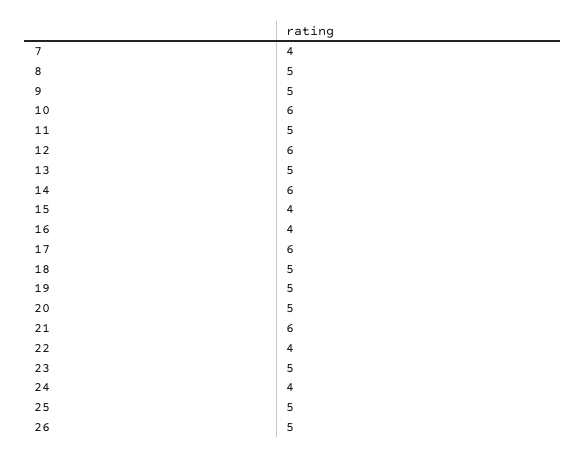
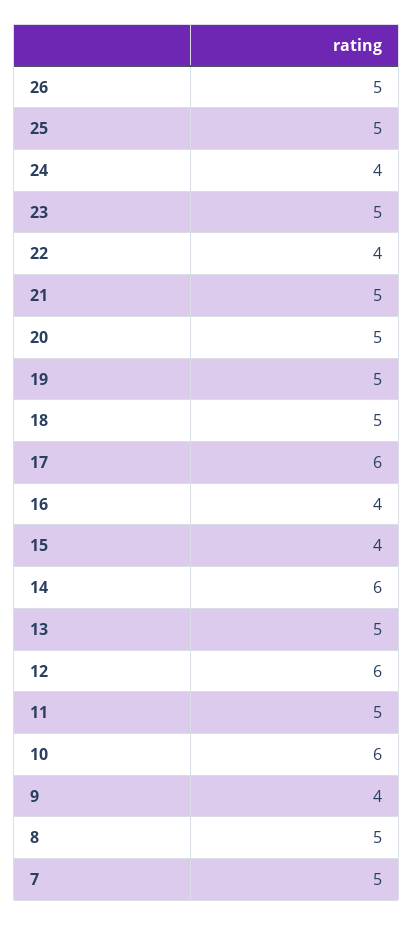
7: 4 -> 5
9: 5 -> 4
21: 6 -> 5

